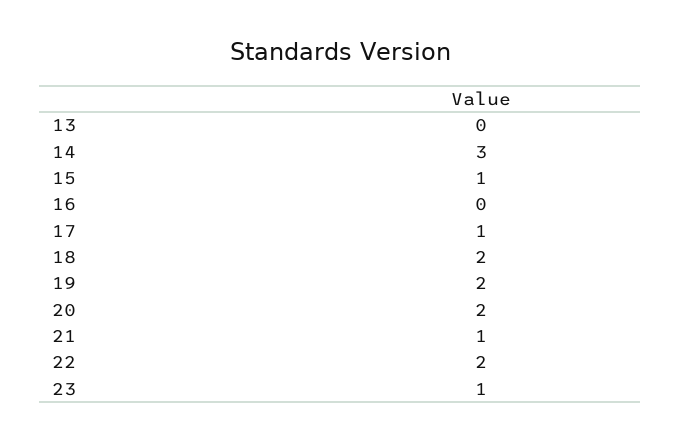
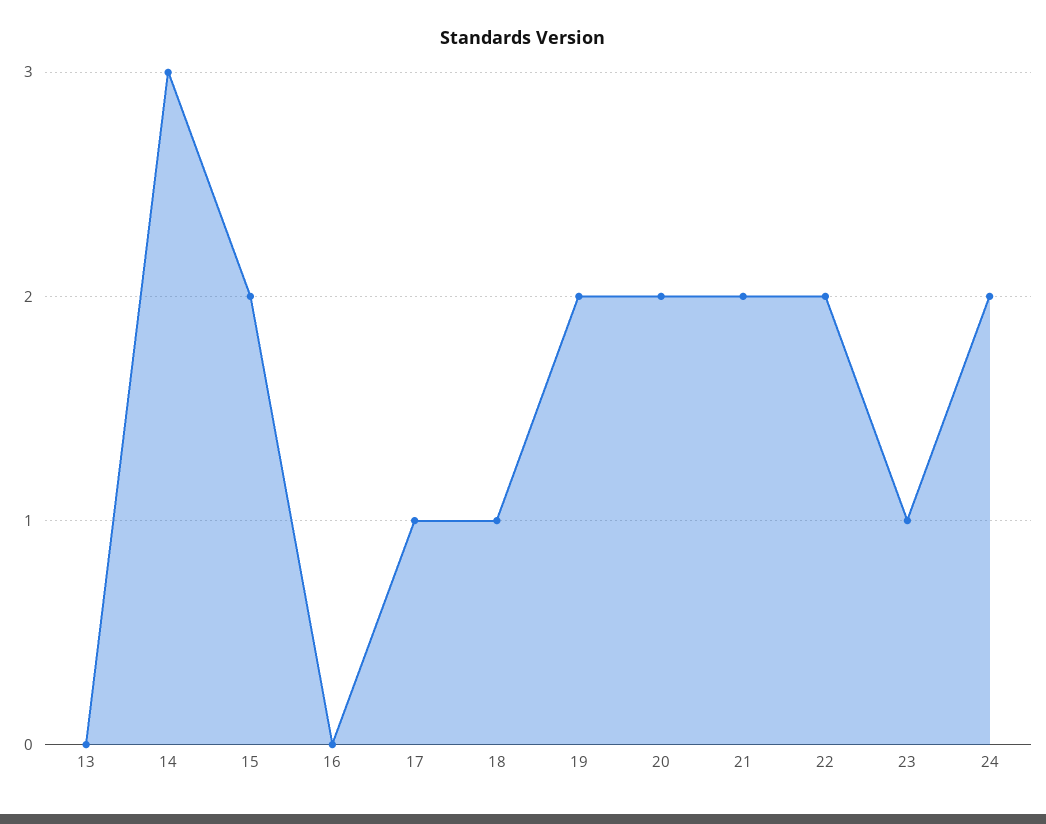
15: 1 -> 2
18: 2 -> 1
21: 1 -> 2
24: none -> 2

